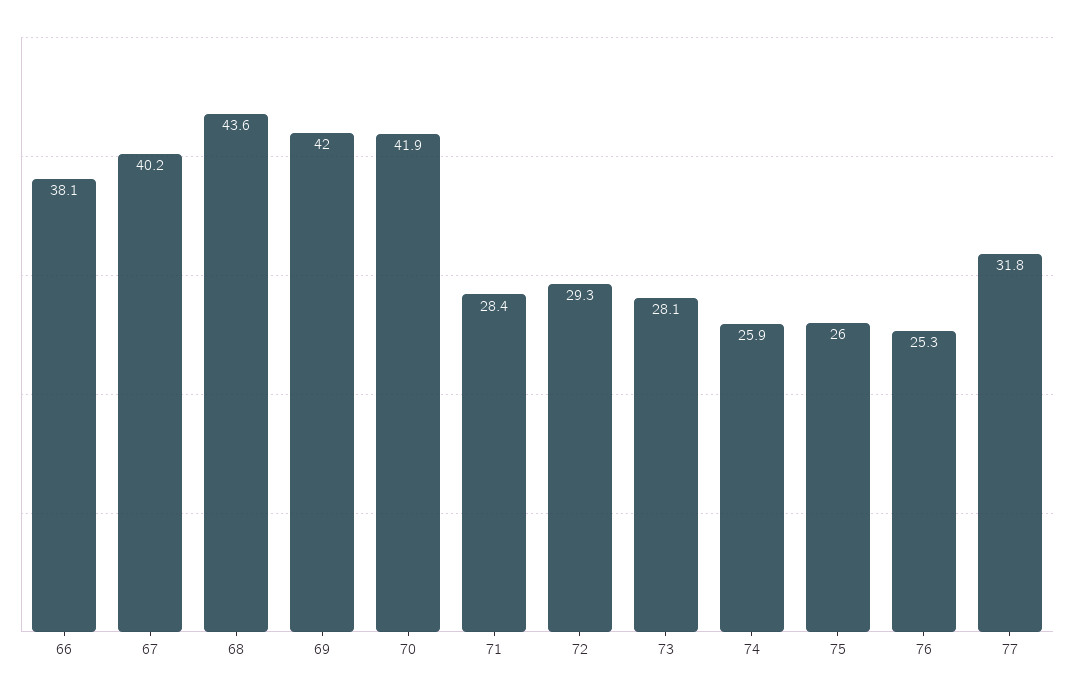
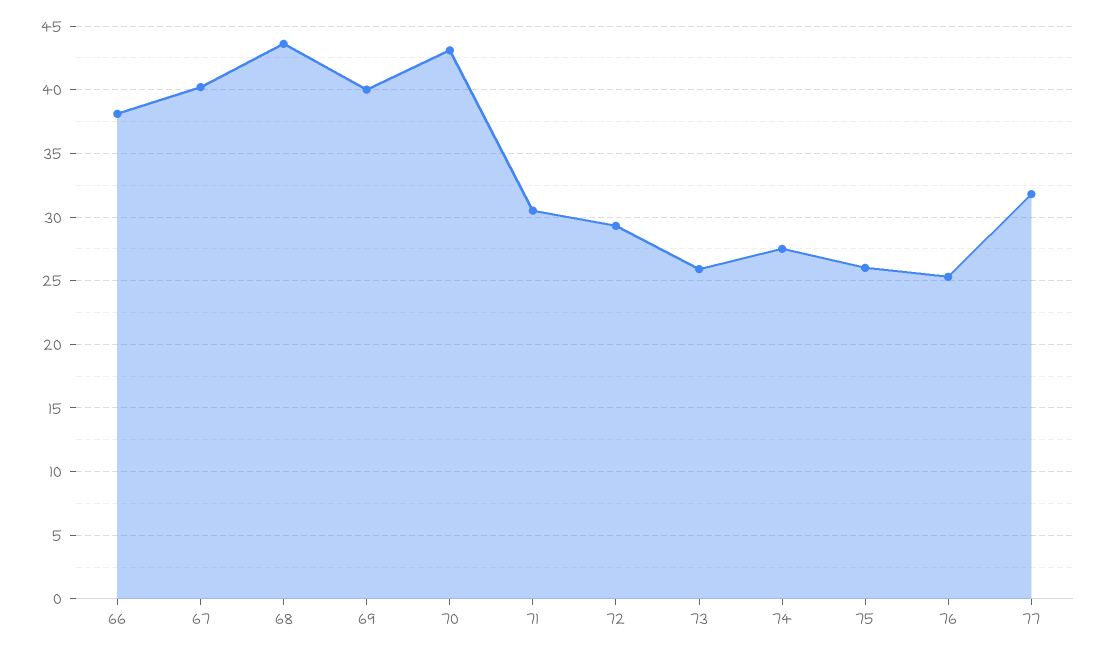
69: 42 -> 40
70: 41.9 -> 43
71: 28.4 -> 30.5
73: 28.1 -> 26
74: 25.9 -> 27.5

